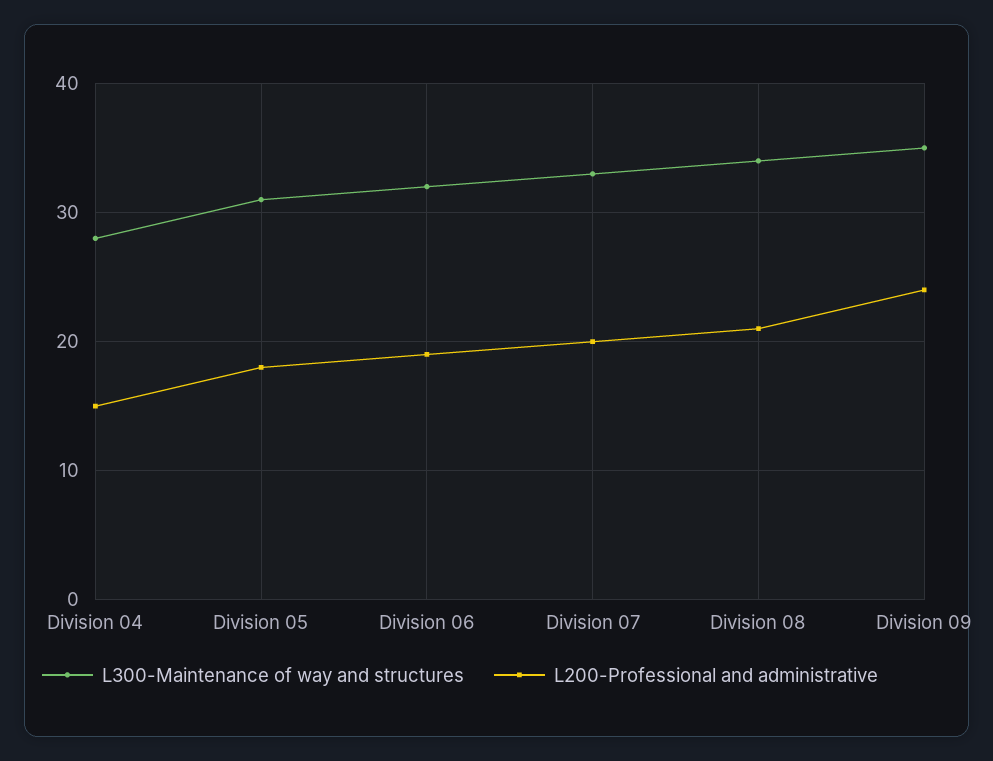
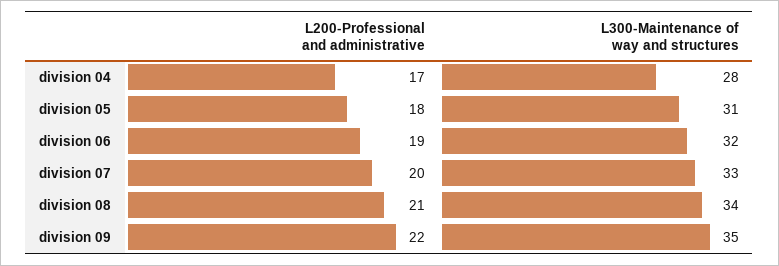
L200-Professional and administrative, Division 04: 15 -> 17
L200-Professional and administrative, Division 09: 24 -> 22

